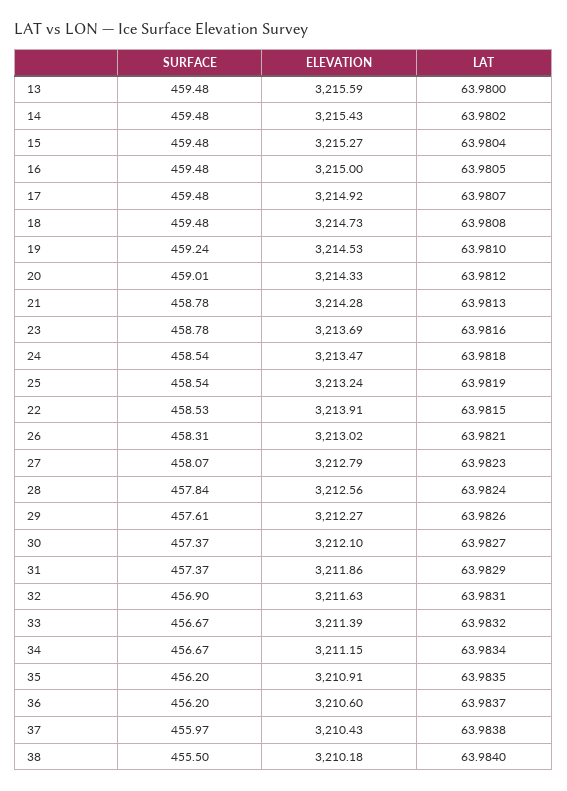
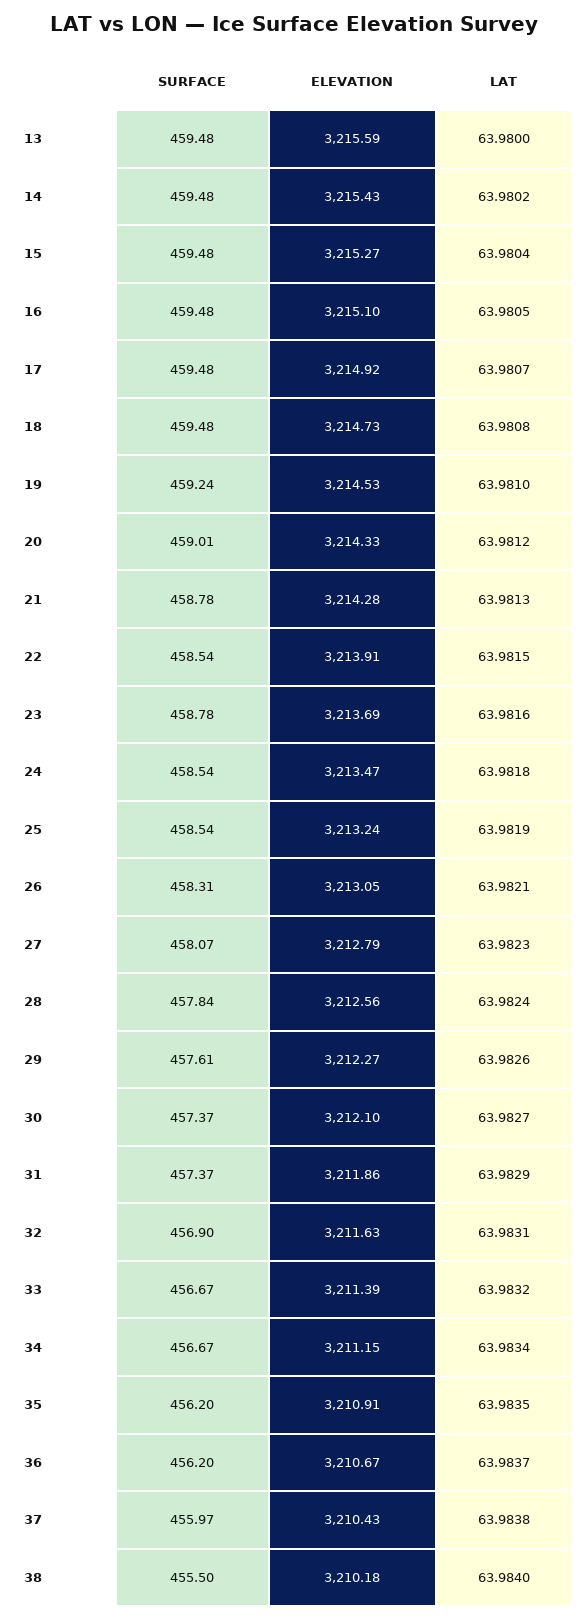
ELEVATION, 16: 3215 -> 3215.1
SURFACE, 22: 458.53 -> 458.54
ELEVATION, 26: 3213.02 -> 3213.05
ELEVATION, 36: 3210.6 -> 3210.67

